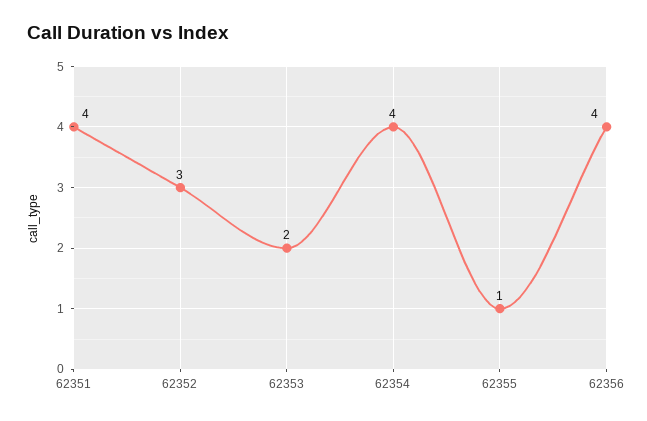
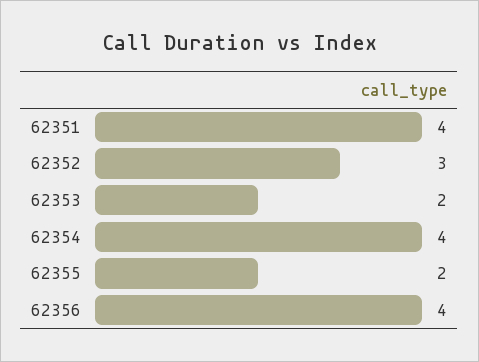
62355: 1 -> 2

